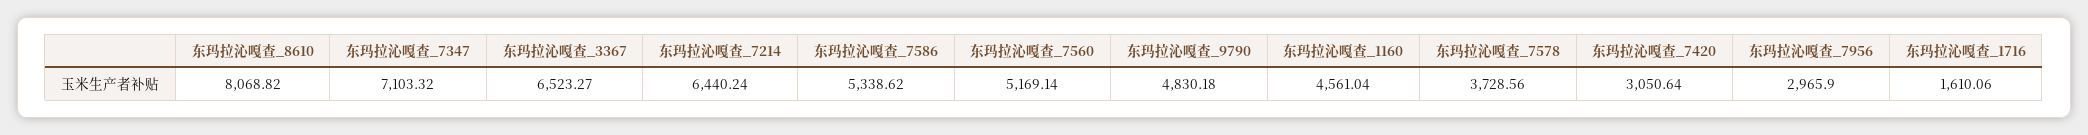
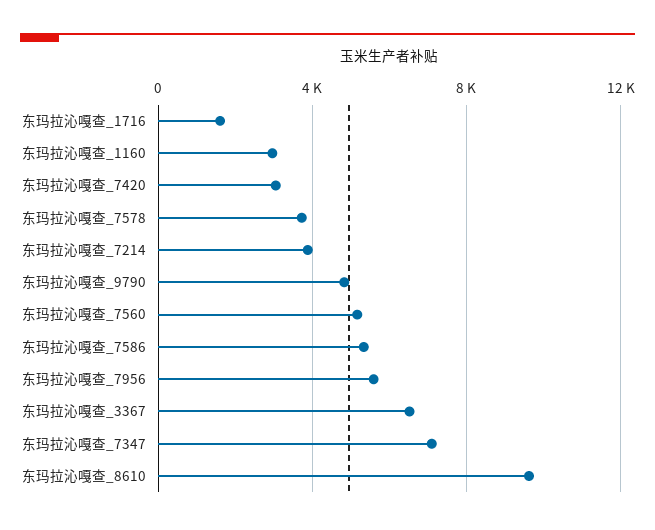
东玛拉沁嘎查_8610: 8068.82 -> 9500
东玛拉沁嘎查_7214: 6440.24 -> 4000
东玛拉沁嘎查_1160: 4561.04 -> 3000
东玛拉沁嘎查_7956: 2965.9 -> 5500

